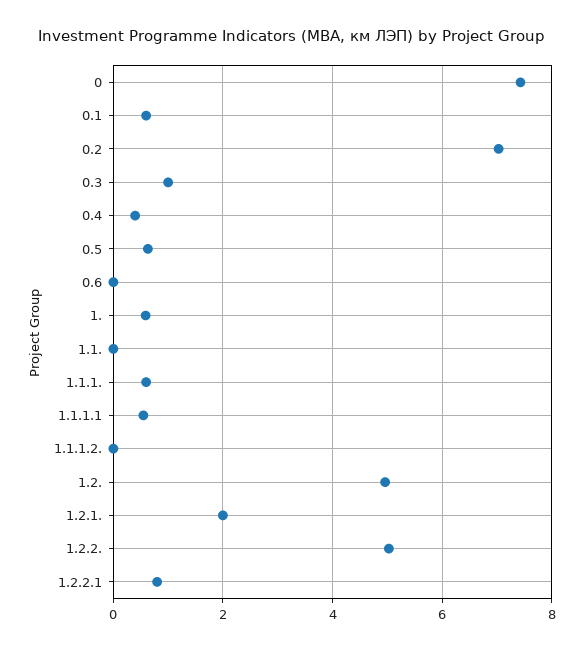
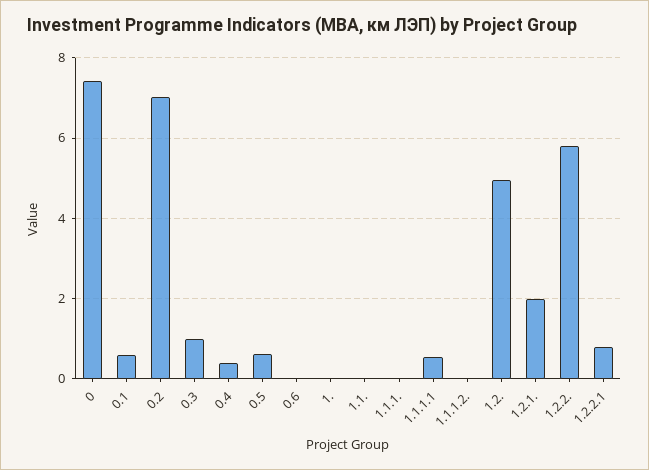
1.: 0.6 -> 0
1.1.1.: 0.6 -> 0
1.2.2.: 5 -> 5.8

